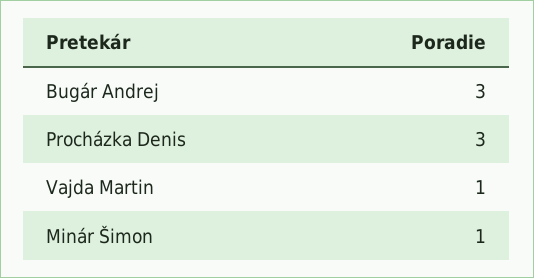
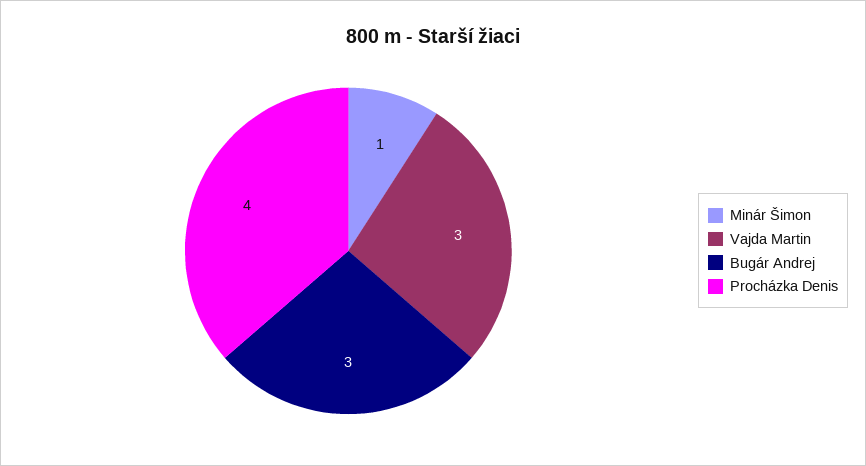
Procházka Denis: 3 -> 4
Vajda Martin: 1 -> 3

